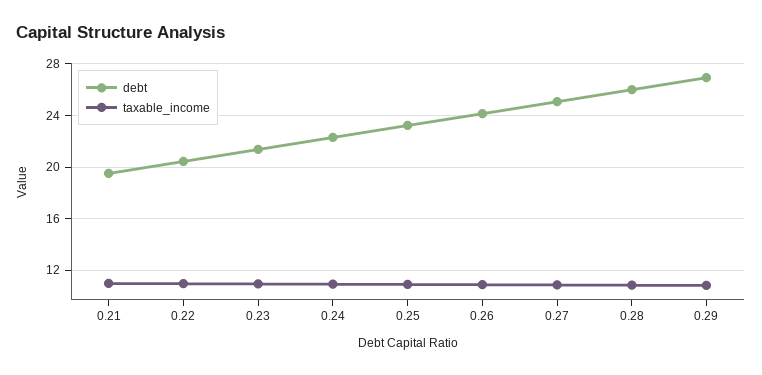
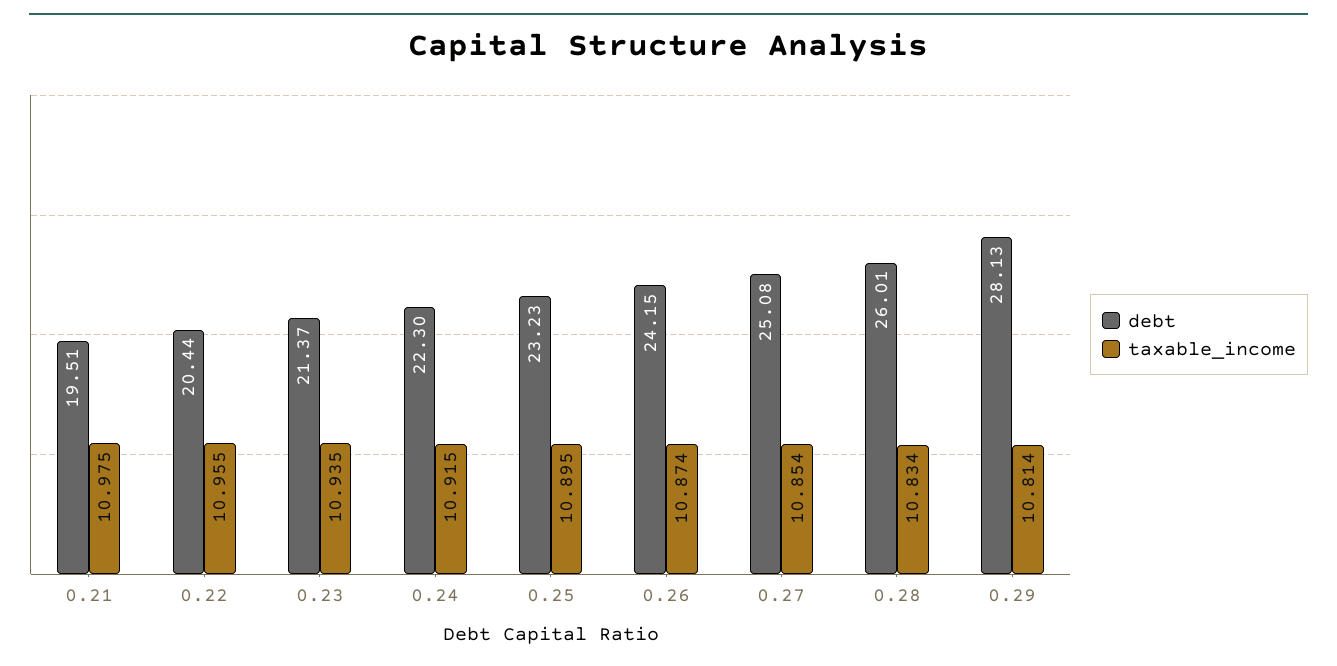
debt, 0.29: 27 -> 28.13

